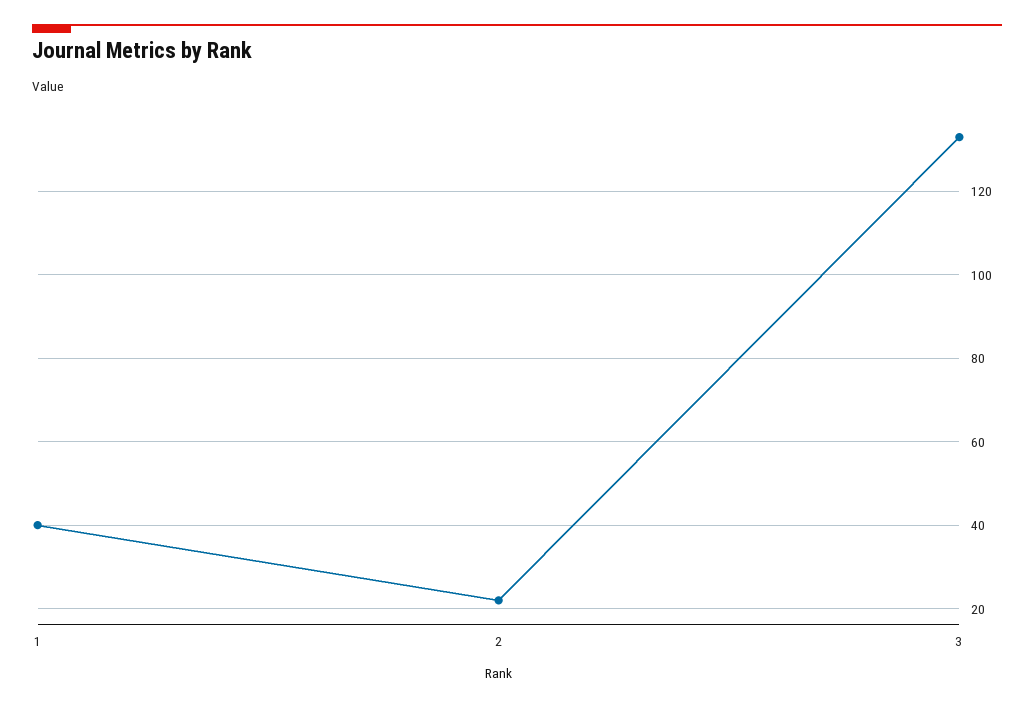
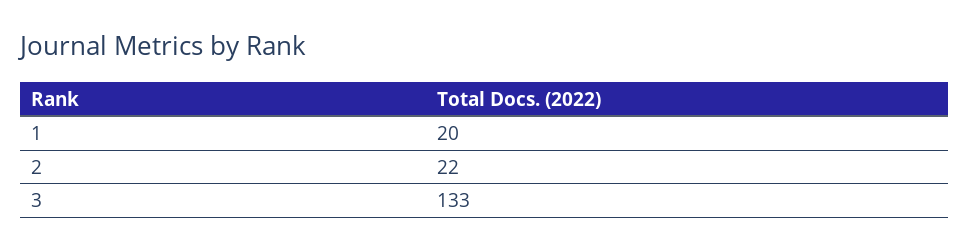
1: 40 -> 20

